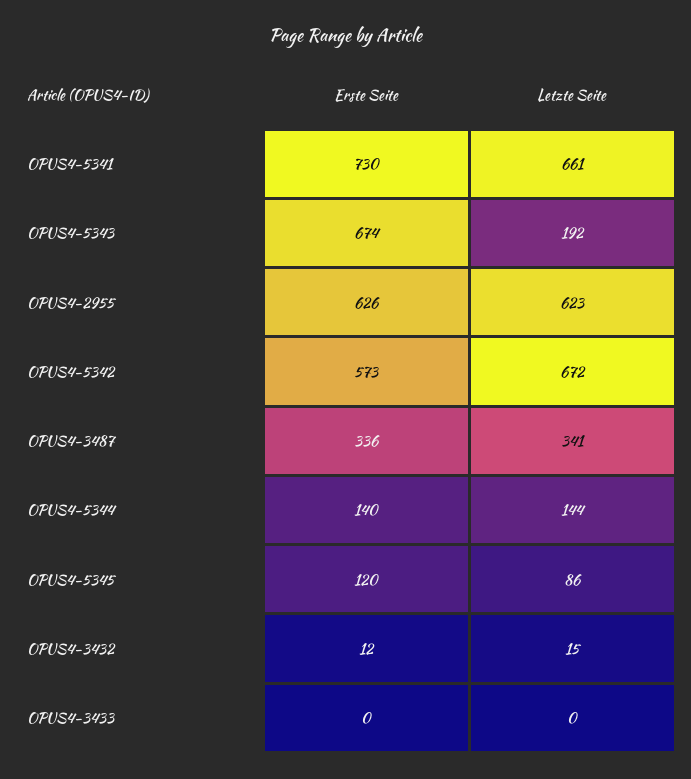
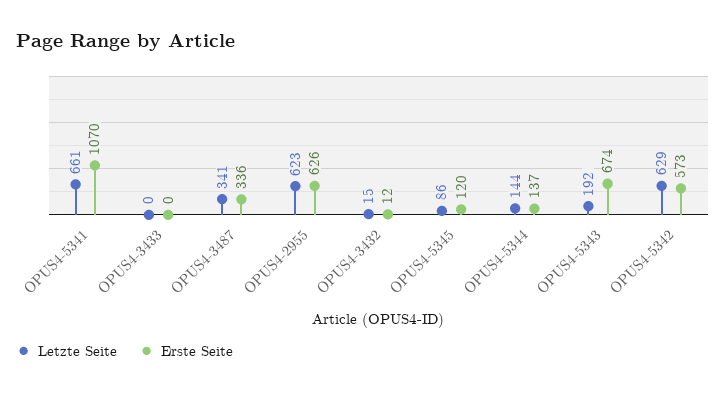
Erste Seite, OPUS4-5341: 730 -> 1070
Letzte Seite, OPUS4-5342: 672 -> 629
Erste Seite, OPUS4-5344: 140 -> 137

